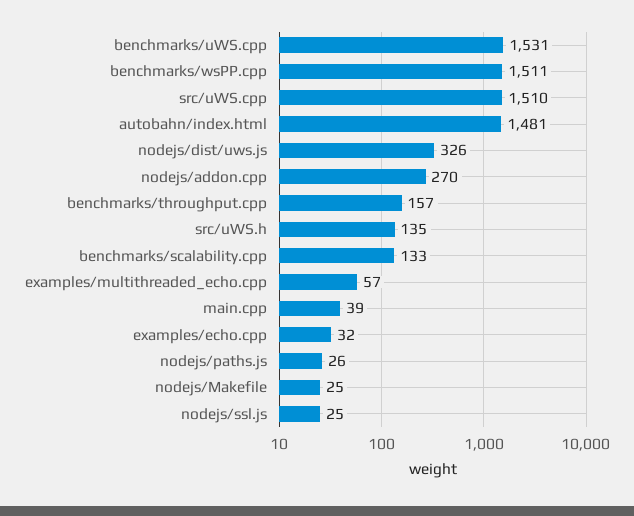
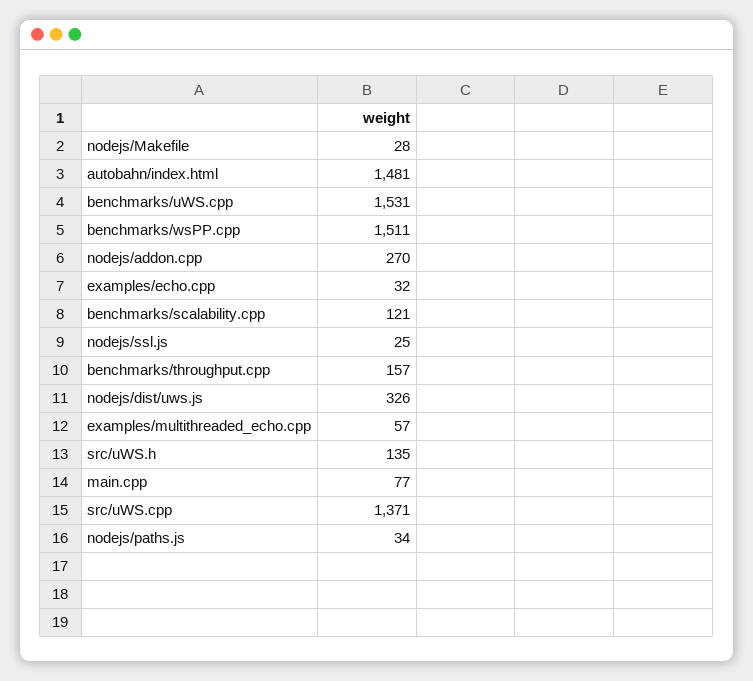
src/uWS.cpp: 1510 -> 1371
benchmarks/scalability.cpp: 133 -> 121
main.cpp: 39 -> 77
nodejs/paths.js: 26 -> 34
nodejs/Makefile: 25 -> 28

